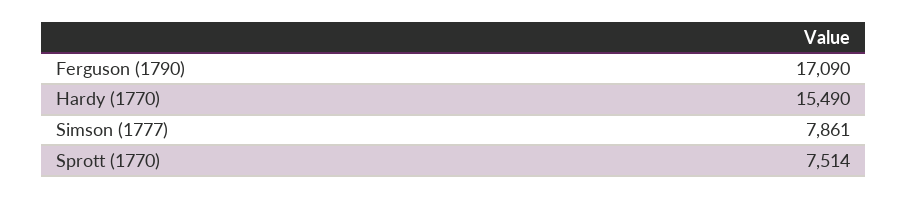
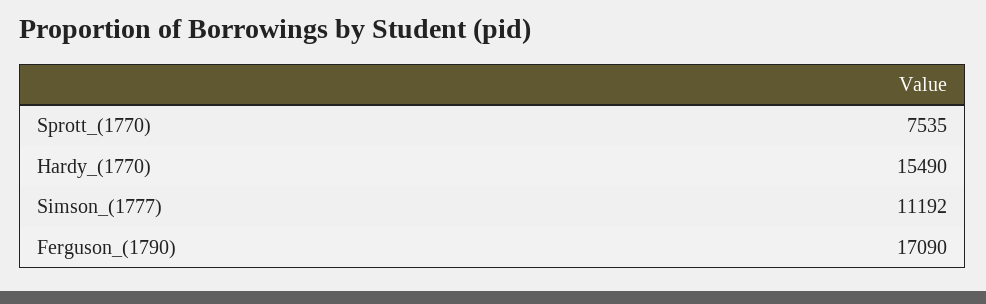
Simson (1777): 7861 -> 11192
Sprott (1770): 7514 -> 7535

